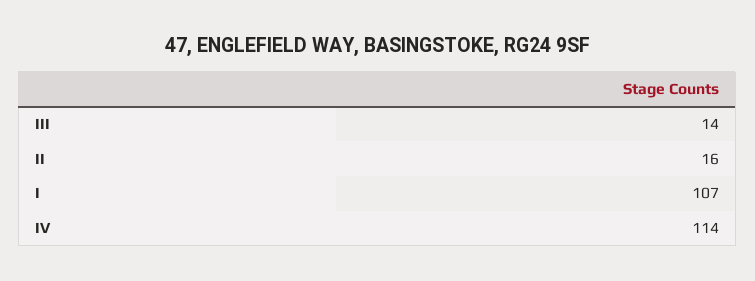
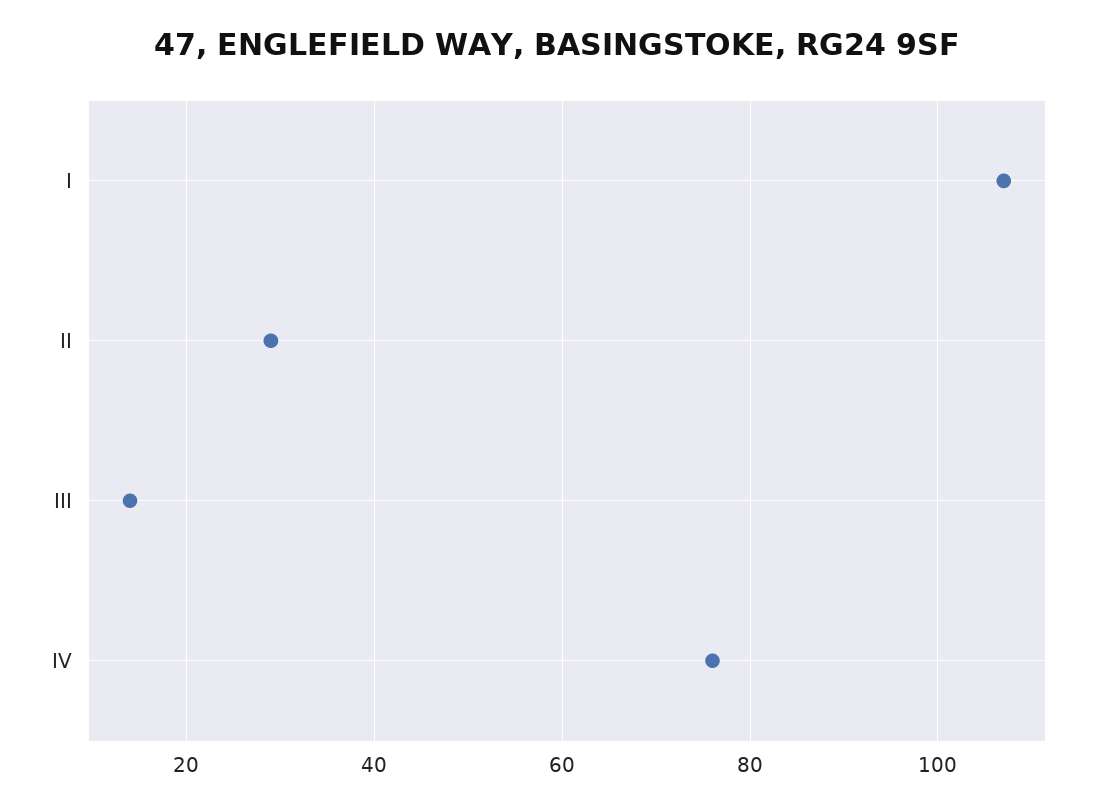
II: 16 -> 30
IV: 114 -> 75

